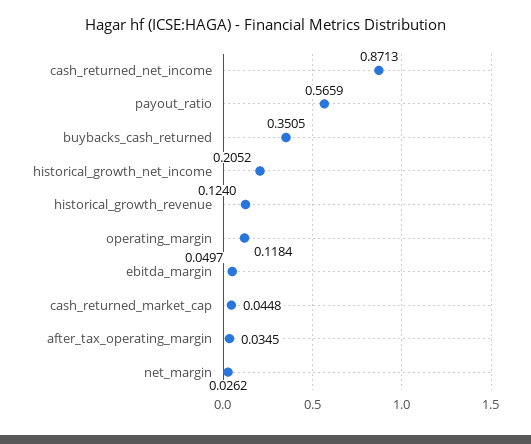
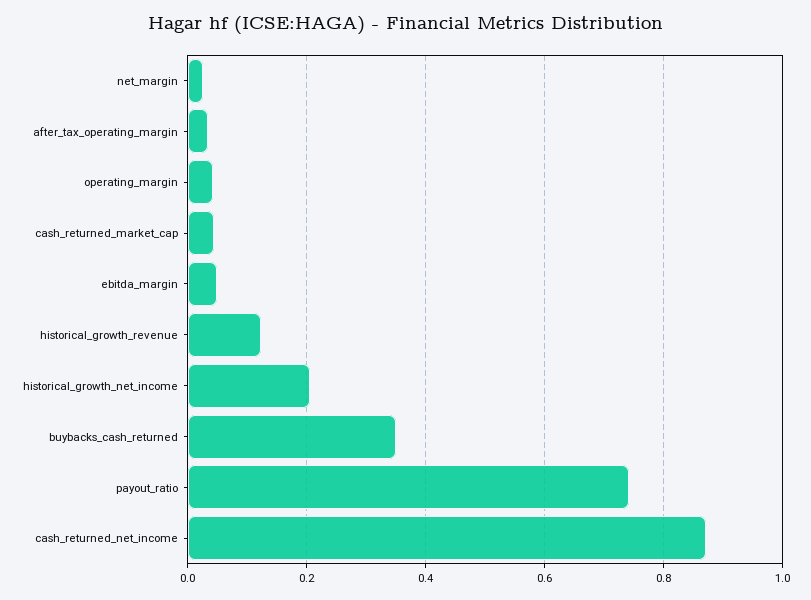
payout_ratio: 0.5659 -> 0.74
operating_margin: 0.1184 -> 0.04

